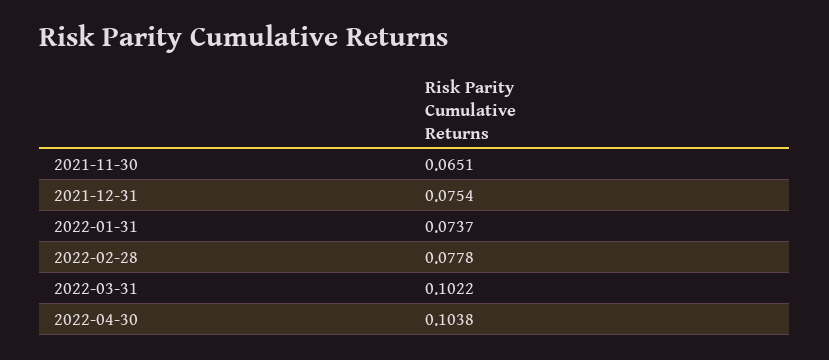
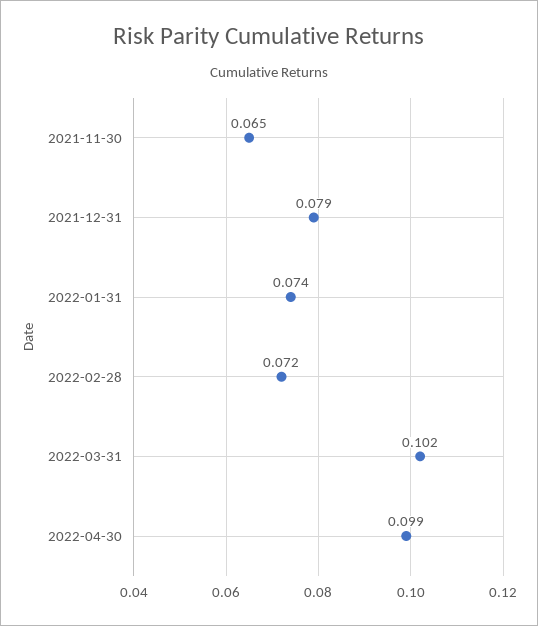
2021-12-31: 0.0754 -> 0.079
2022-02-28: 0.0778 -> 0.072
2022-04-30: 0.1038 -> 0.099

